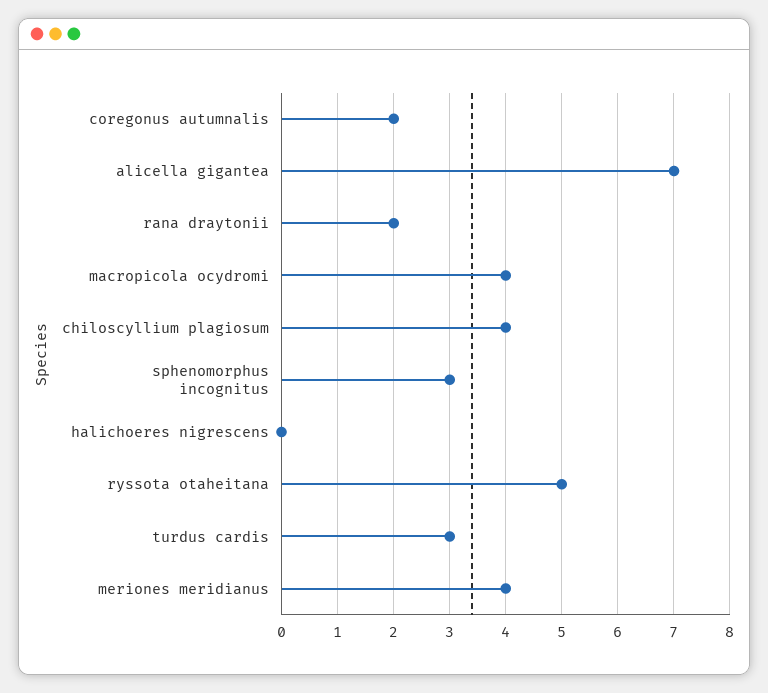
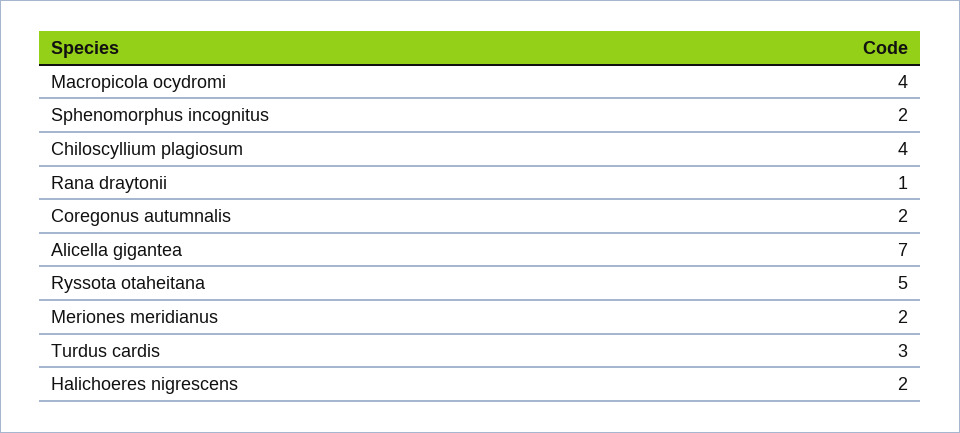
rana draytonii: 2 -> 1
sphenomorphus incognitus: 3 -> 2
halichoeres nigrescens: 0 -> 2
meriones meridianus: 4 -> 2

